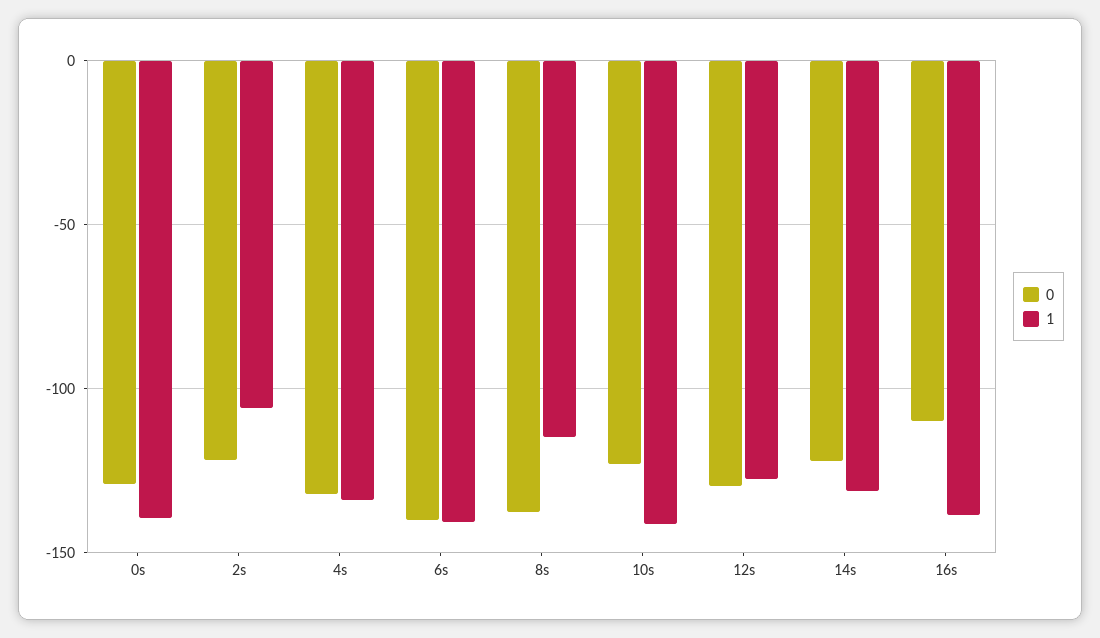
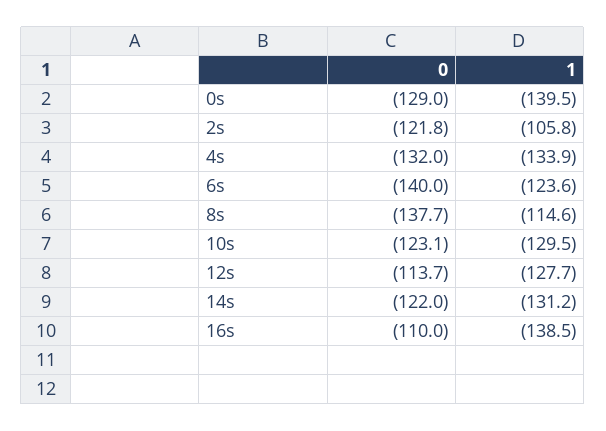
1, 6s: -140 -> -123.6
1, 10s: -140 -> -129.5
0, 12s: -130 -> -113.7

